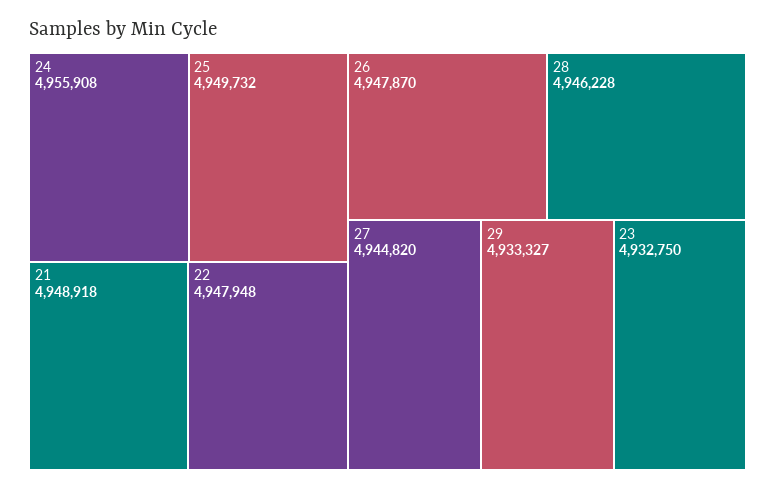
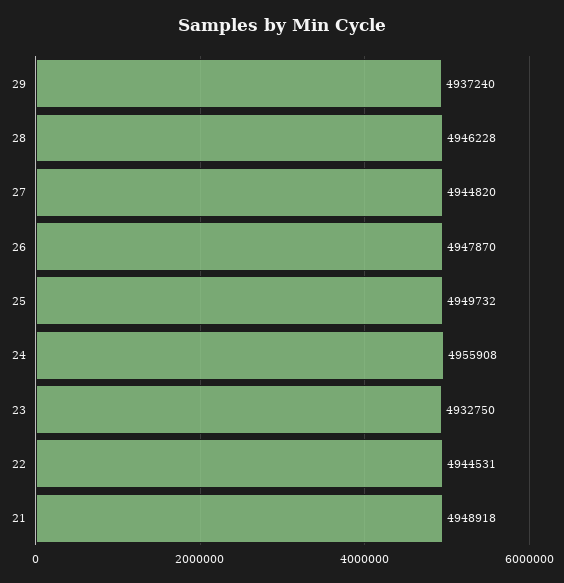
22: 4947948 -> 4944531
29: 4933327 -> 4937240

